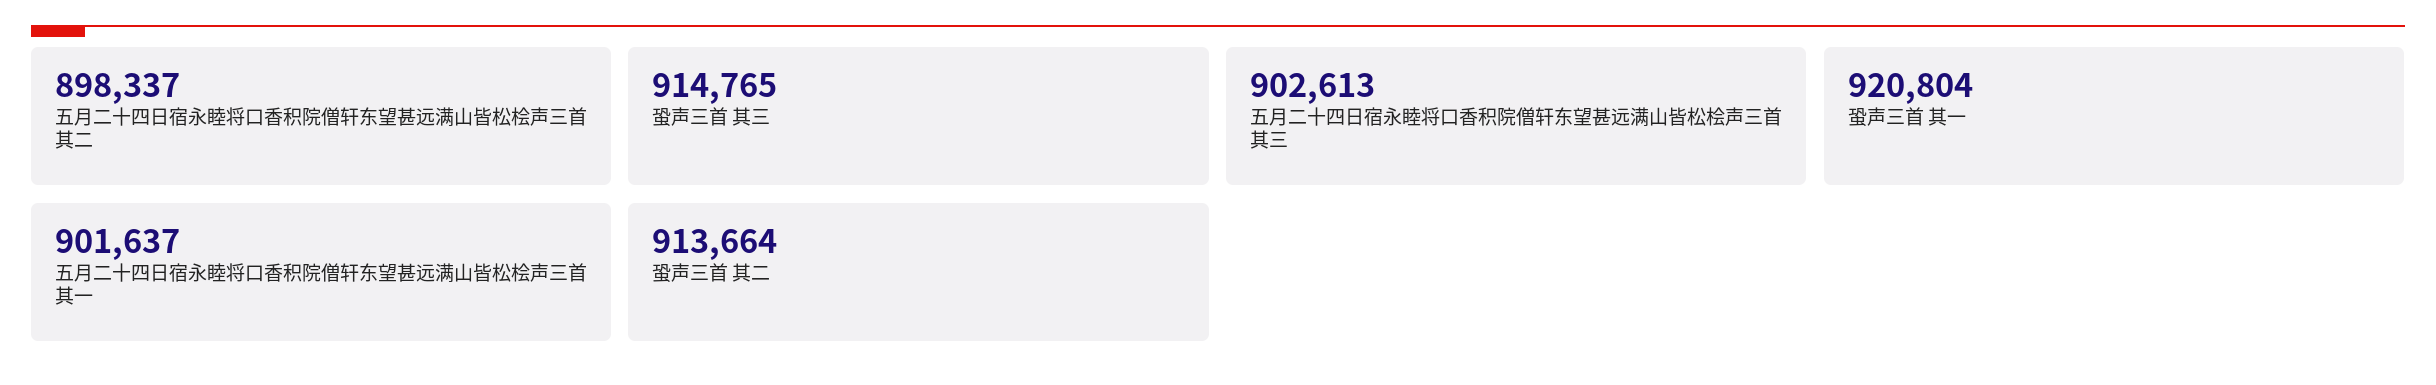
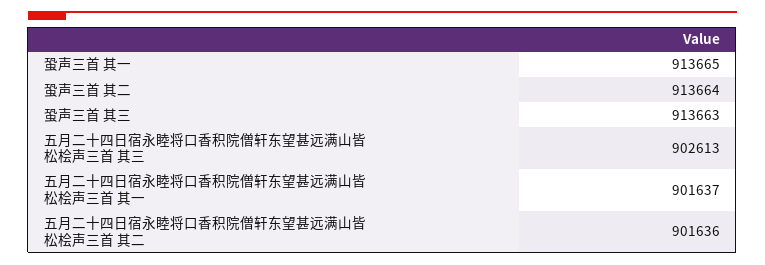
五月二十四日宿永睦将口香积院僧轩东望甚远满山皆松桧声三首 其二: 898337 -> 901636
蛩声三首 其三: 914765 -> 913663
蛩声三首 其一: 920804 -> 913665

